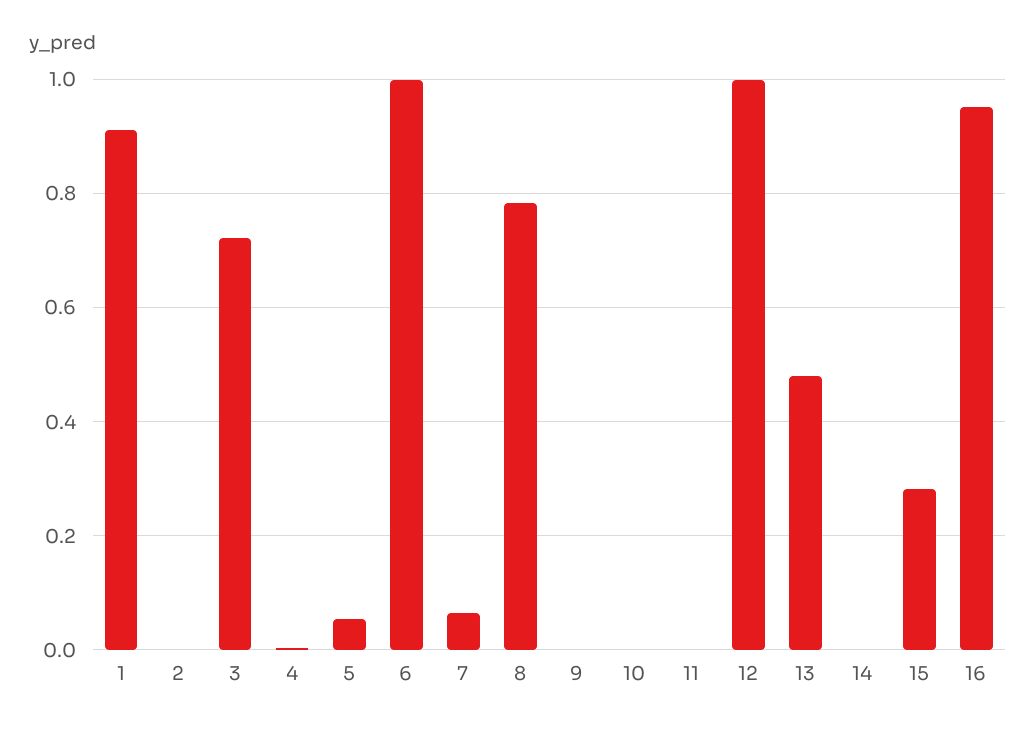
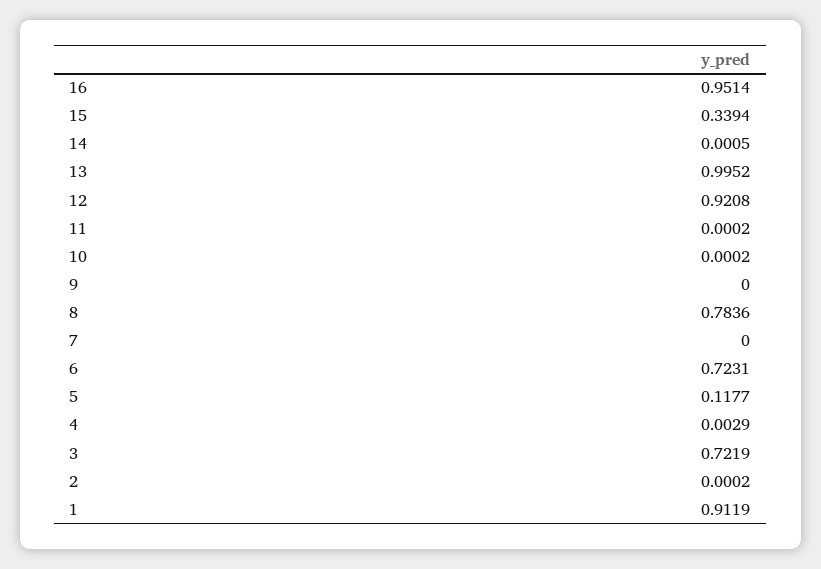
5: 0.06 -> 0.1177
6: 1 -> 0.7231
7: 0.06 -> 0
12: 1 -> 0.9208
13: 0.48 -> 0.9952
15: 0.28 -> 0.3394

